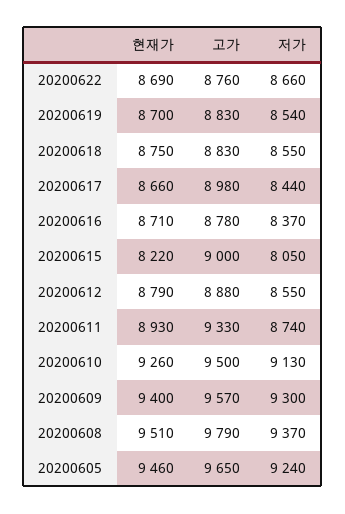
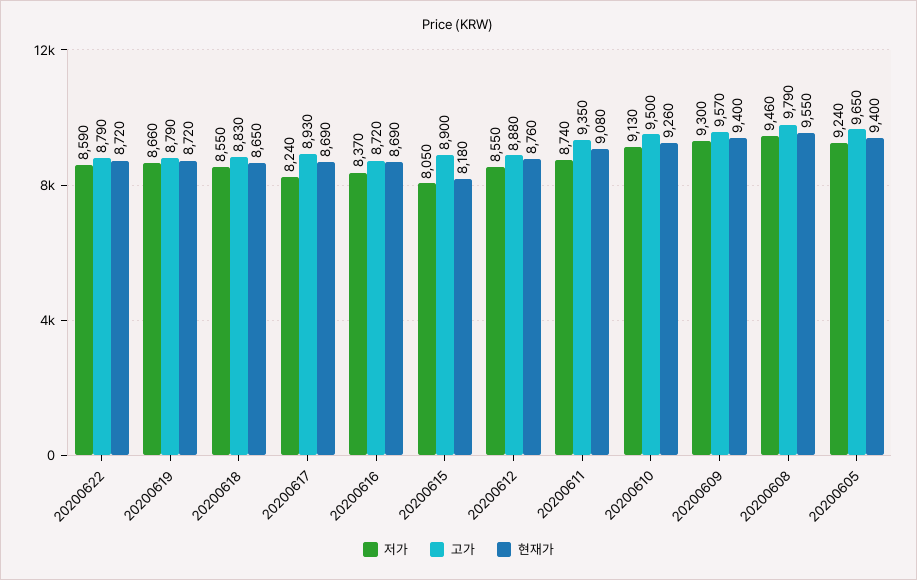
현재가, 20200622: 8690 -> 8720
고가, 20200622: 8760 -> 8790
저가, 20200622: 8660 -> 8590
현재가, 20200619: 8700 -> 8720
고가, 20200619: 8830 -> 8790
저가, 20200619: 8540 -> 8660
현재가, 20200618: 8750 -> 8650
현재가, 20200617: 8660 -> 8690
고가, 20200617: 8980 -> 8930
저가, 20200617: 8440 -> 8240
현재가, 20200616: 8710 -> 8690
고가, 20200616: 8780 -> 8720
현재가, 20200615: 8220 -> 8180
고가, 20200615: 9000 -> 8900
현재가, 20200612: 8790 -> 8760
현재가, 20200611: 8930 -> 9080
고가, 20200611: 9330 -> 9350
현재가, 20200608: 9510 -> 9550
저가, 20200608: 9370 -> 9460
현재가, 20200605: 9460 -> 9400

